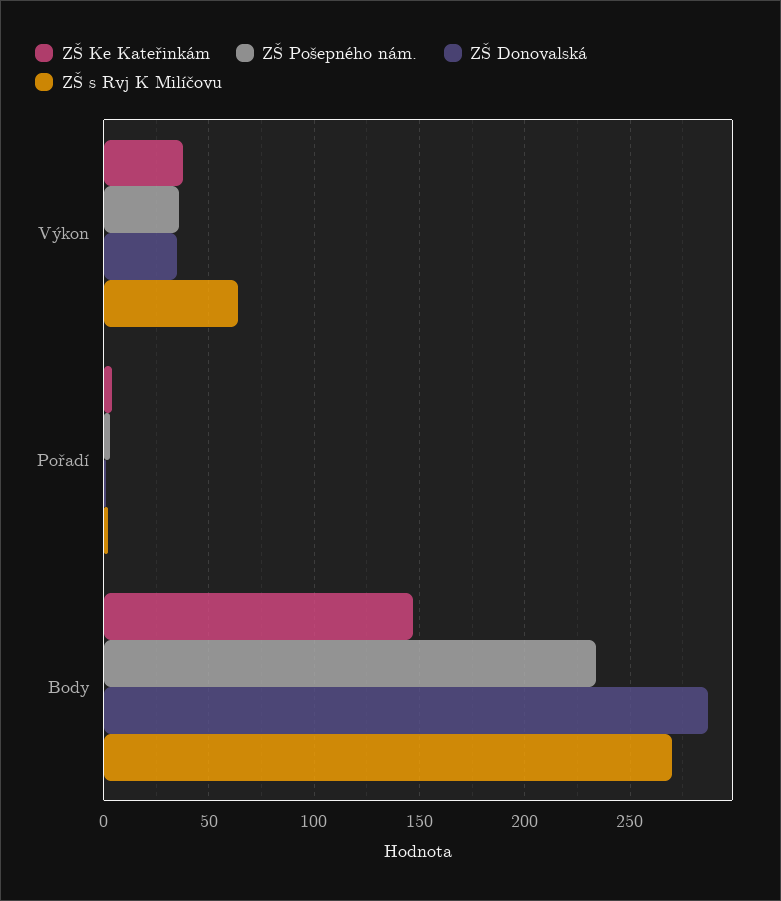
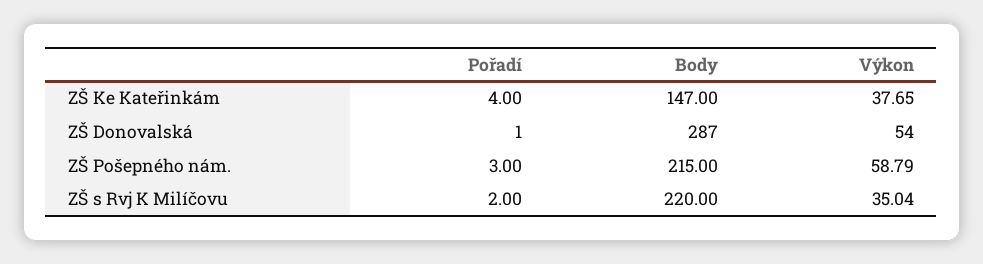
ZŠ Pošepného nám., Výkon: 35 -> 58.79
ZŠ Donovalská, Výkon: 35 -> 54
ZŠ s Rvj K Milíčovu, Výkon: 65 -> 35.04
ZŠ Pošepného nám., Body: 235 -> 215
ZŠ s Rvj K Milíčovu, Body: 270 -> 220

